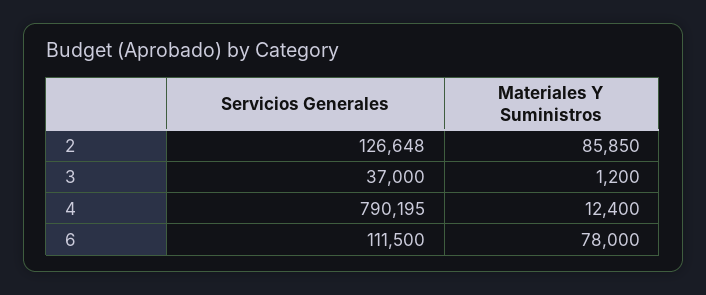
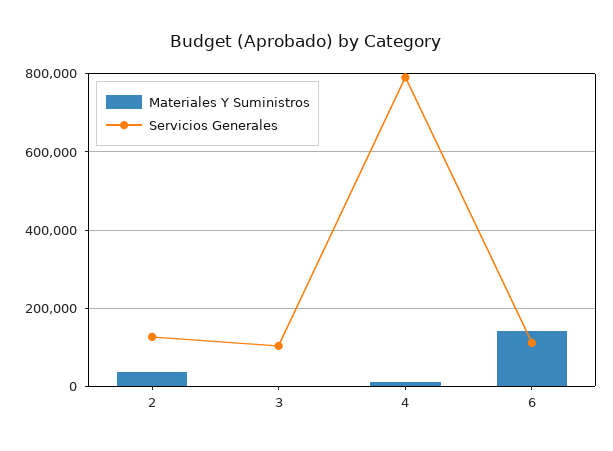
Materiales Y Suministros, 2: 85850 -> 40000
Servicios Generales, 3: 37000 -> 100000
Materiales Y Suministros, 6: 78000 -> 140000

